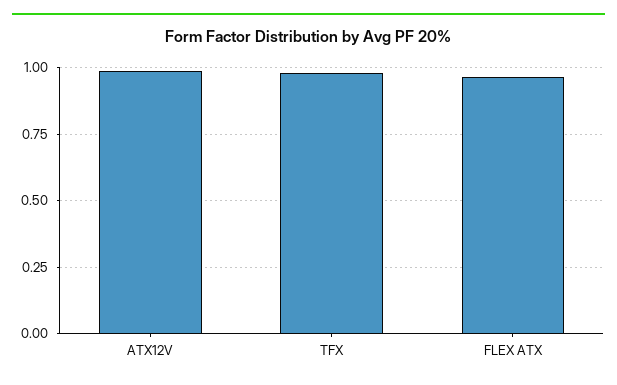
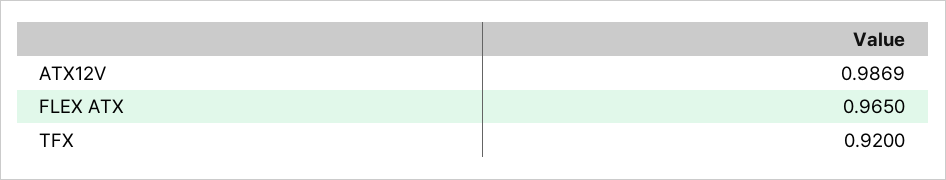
TFX: 0.975 -> 0.92

